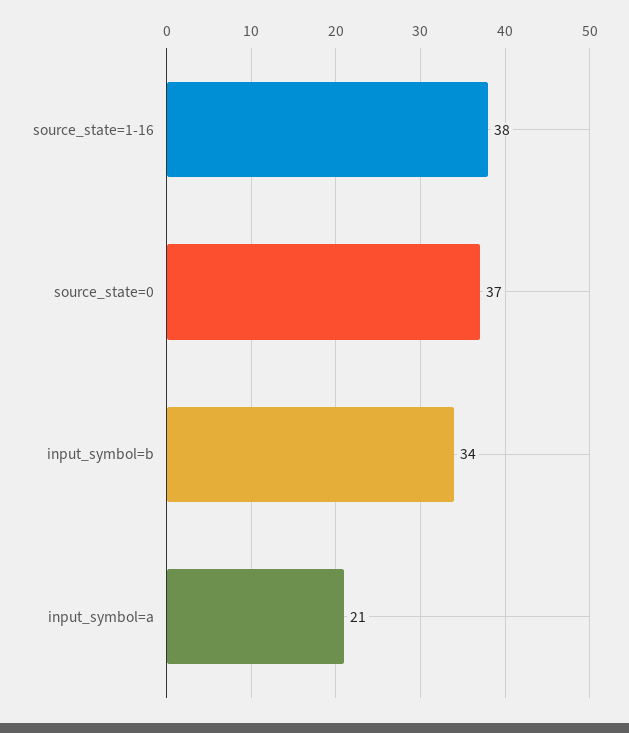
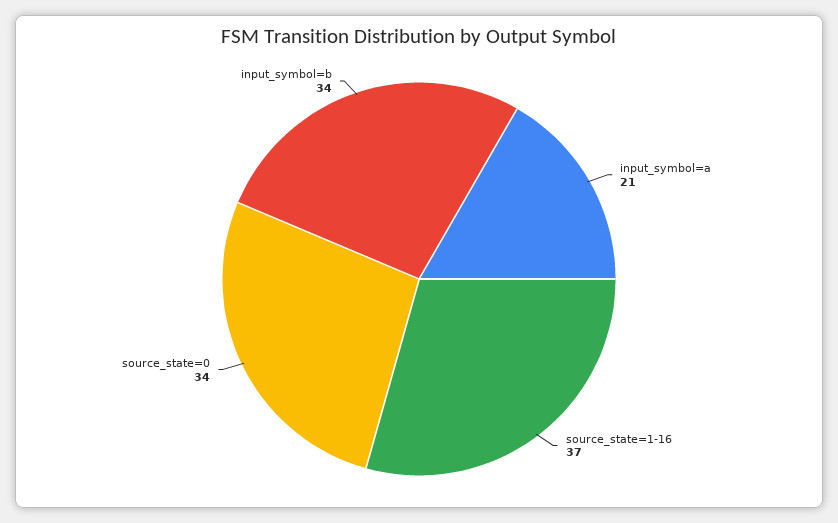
source_state=1-16: 38 -> 37
source_state=0: 37 -> 34

